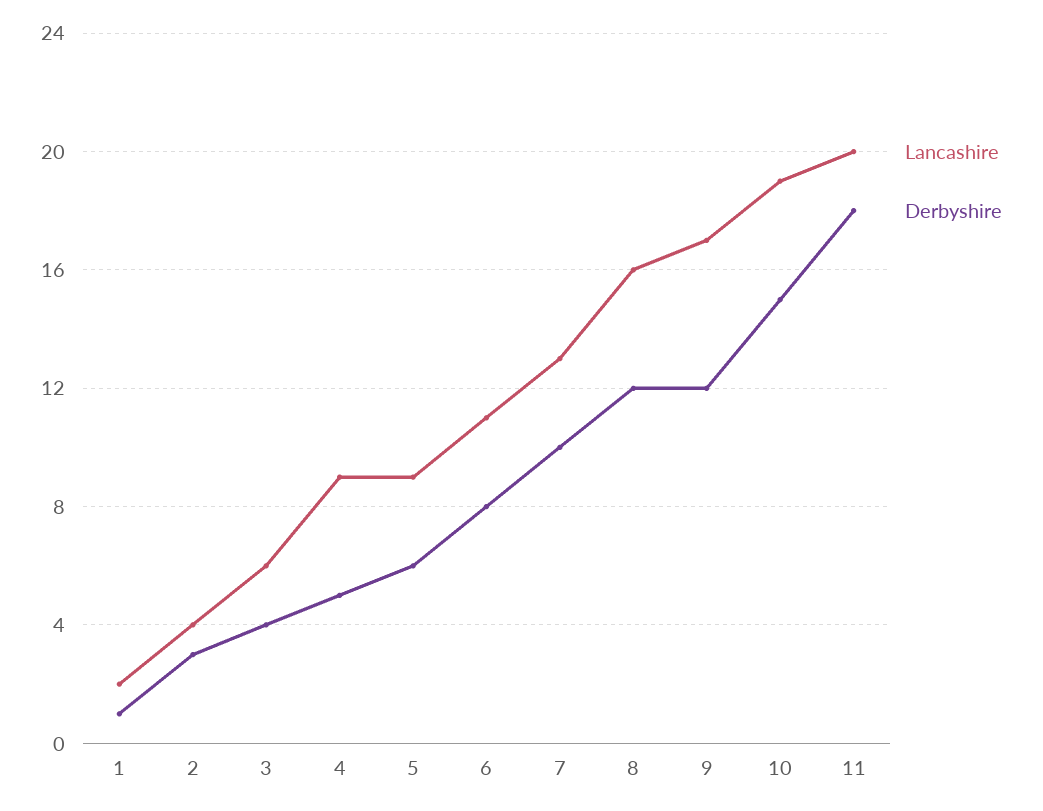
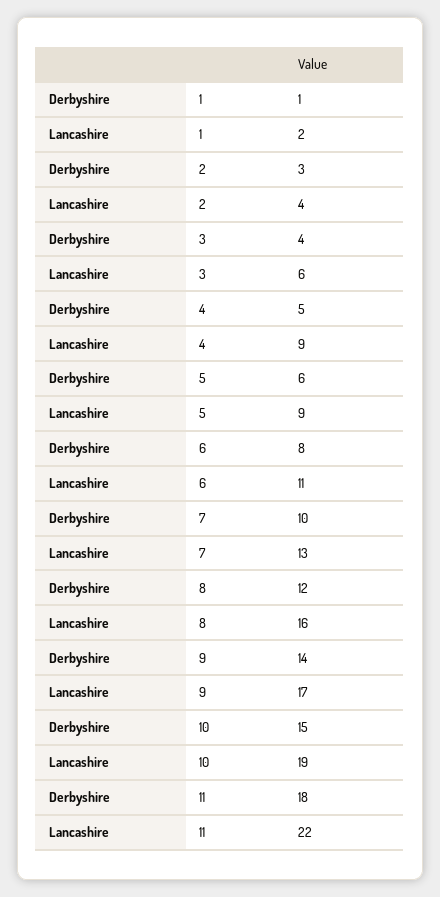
Derbyshire, 9: 12 -> 14
Lancashire, 11: 20 -> 22

